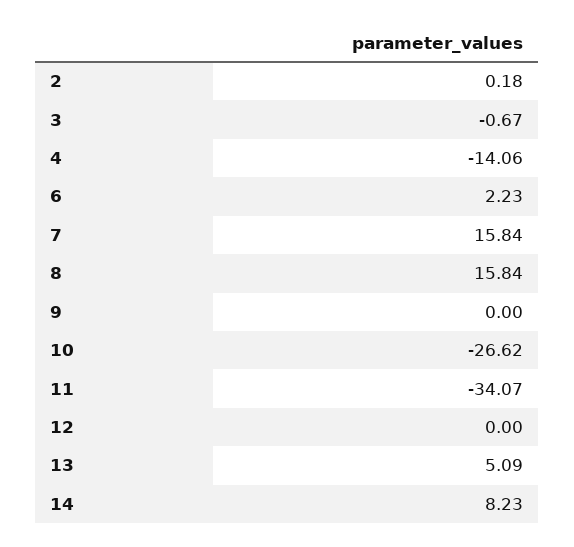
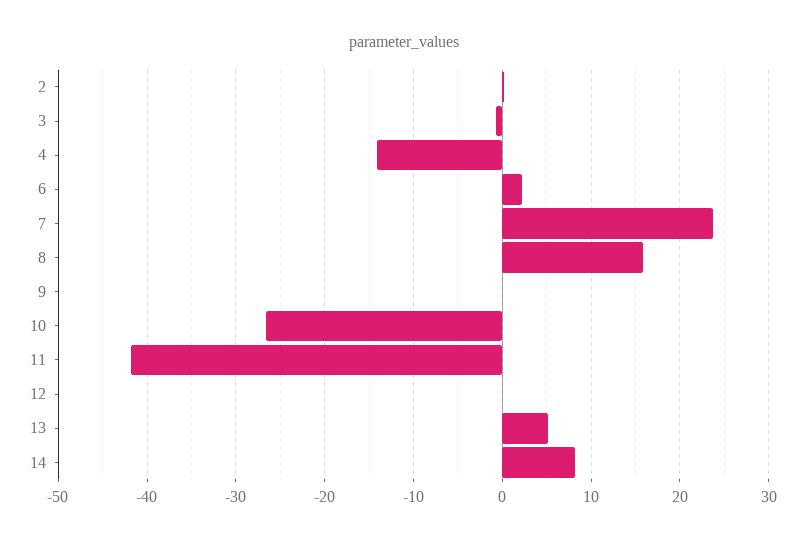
7: 15.84 -> 24
11: -34.07 -> -42

